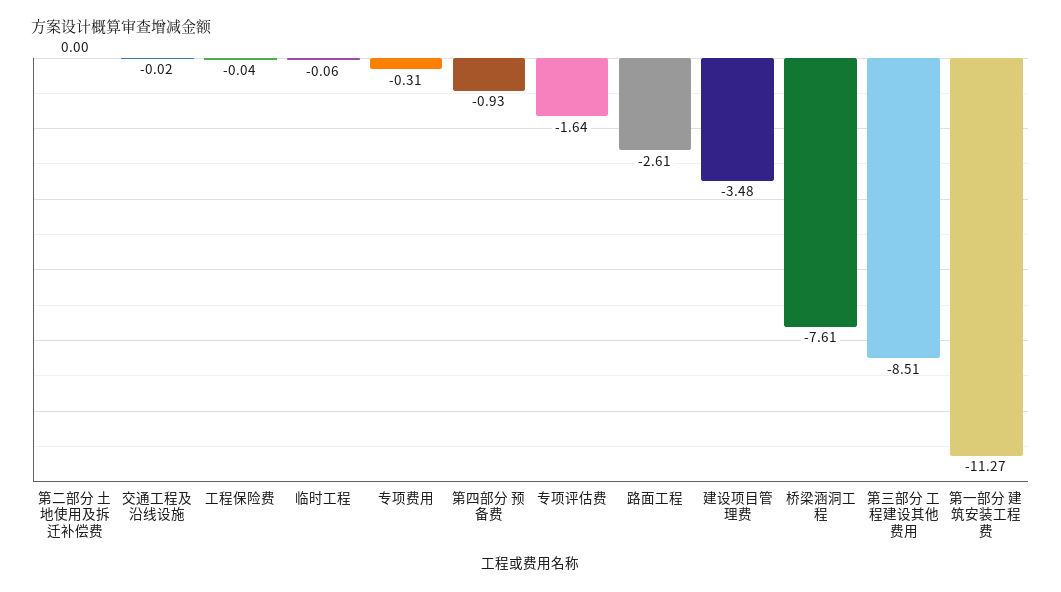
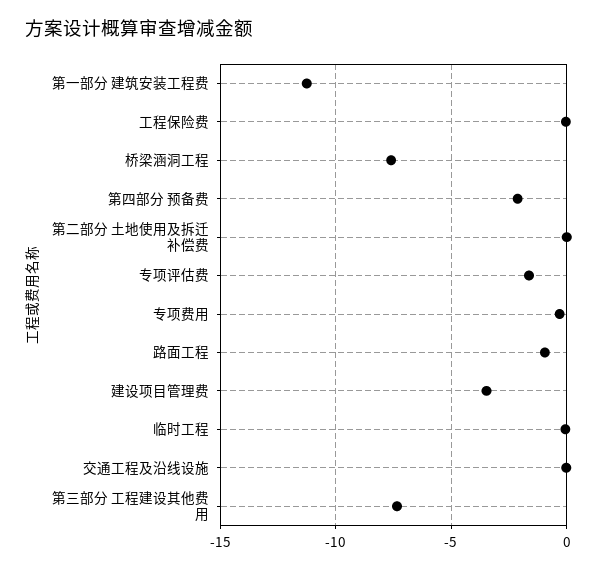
第四部分 预备费: -0.93 -> -2
路面工程: -2.61 -> -1
第三部分 工程建设其他费用: -8.51 -> -7.5

